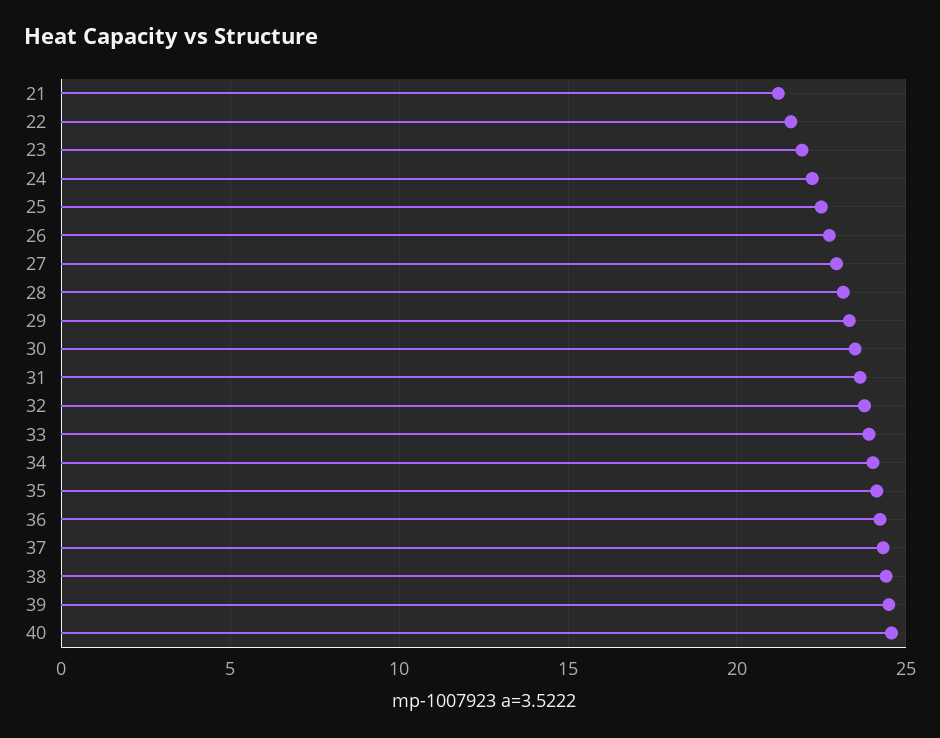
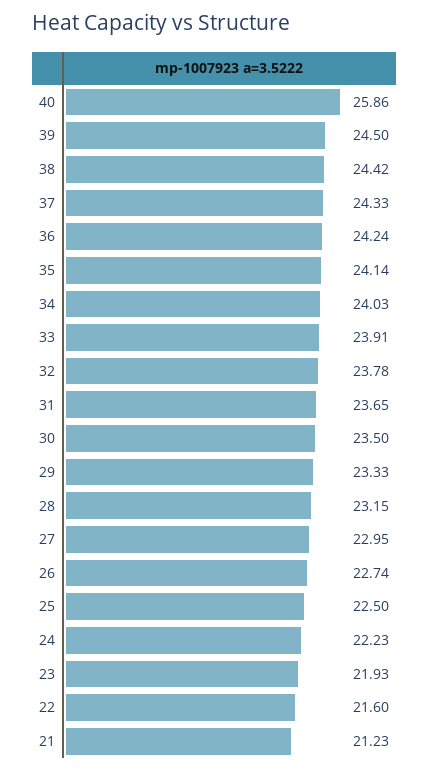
40: 24.5 -> 25.86

